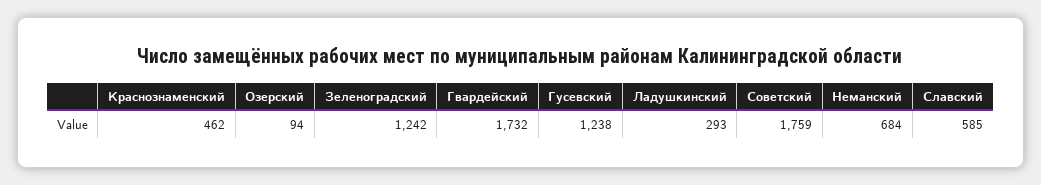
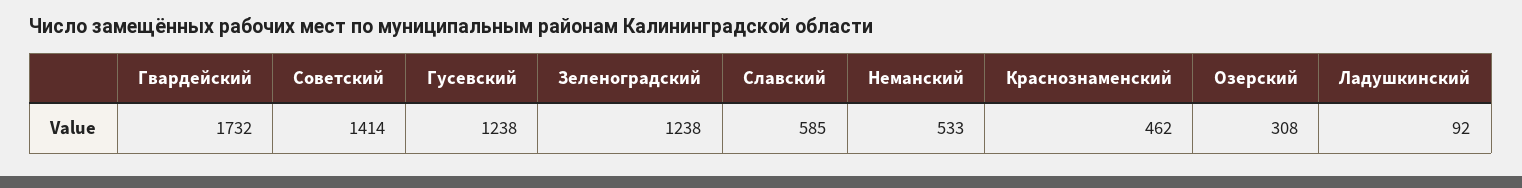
Озерский: 94 -> 308
Зеленоградский: 1242 -> 1238
Ладушкинский: 293 -> 92
Советский: 1759 -> 1414
Неманский: 684 -> 533

